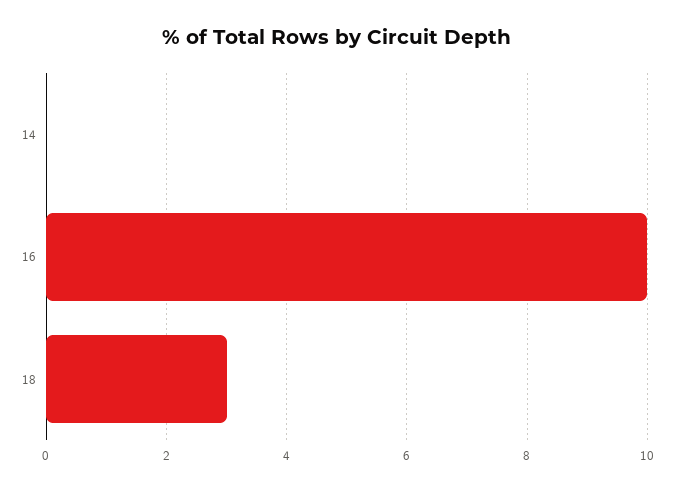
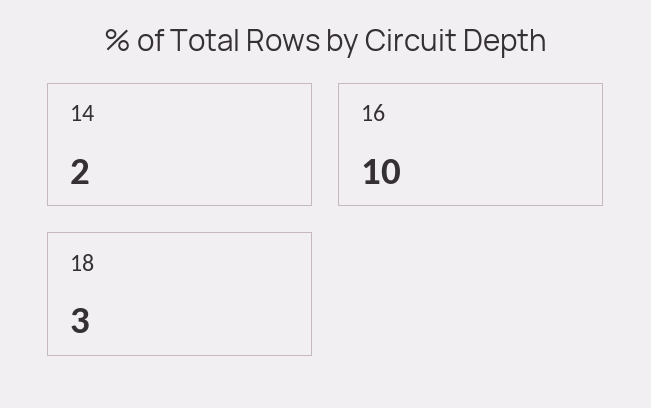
14: 0 -> 2

